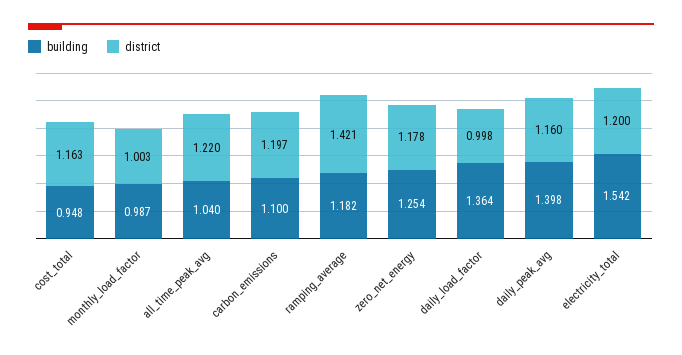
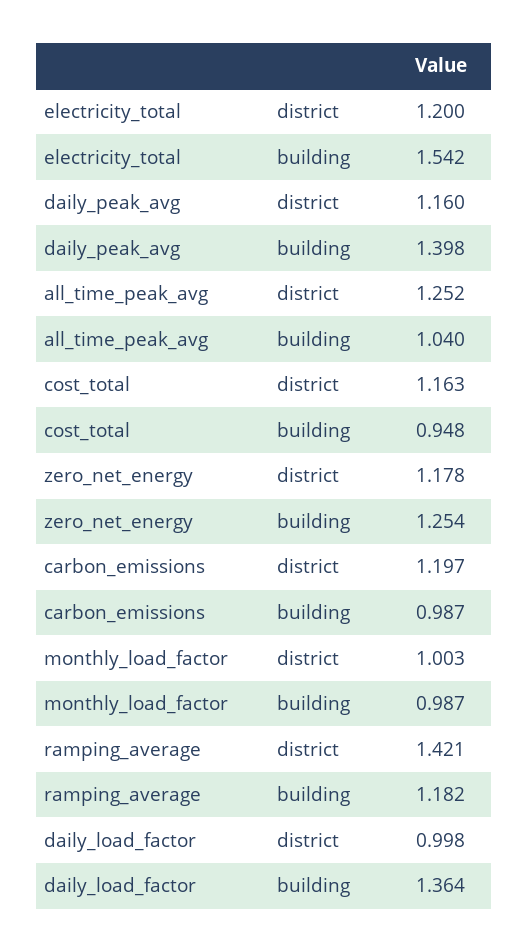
district, all_time_peak_avg: 1.22 -> 1.252
building, carbon_emissions: 1.1 -> 0.987

